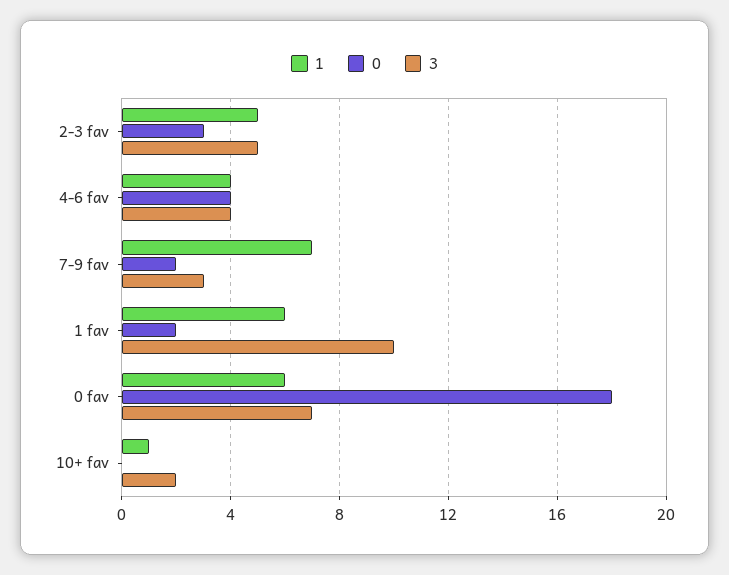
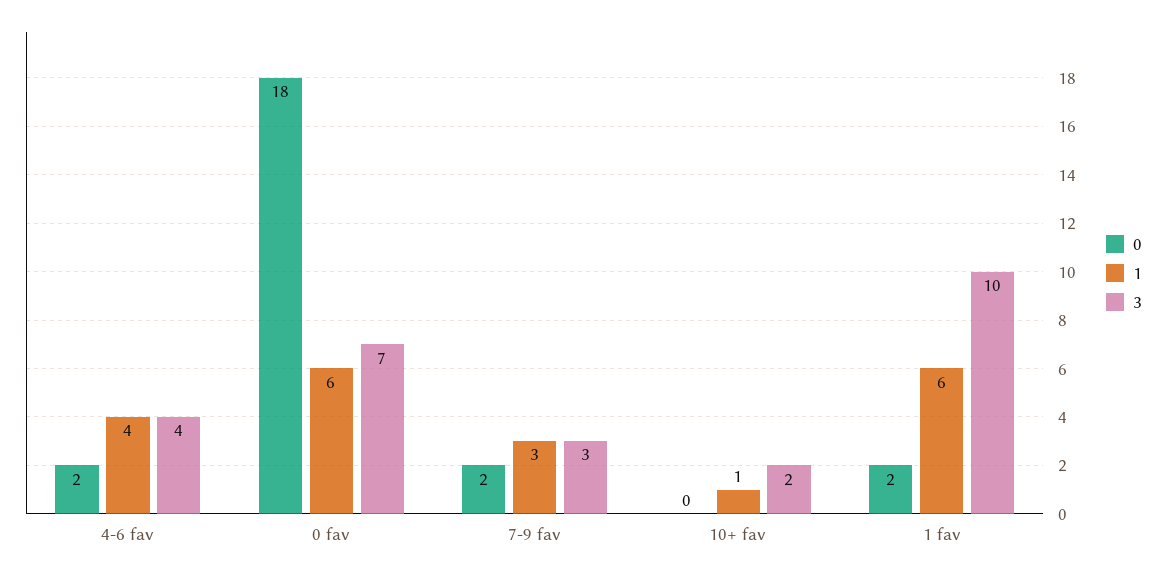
1, 2-3 fav: 5 -> none
0, 2-3 fav: 3 -> none
3, 2-3 fav: 5 -> none
0, 4-6 fav: 4 -> 2
1, 7-9 fav: 7 -> 3

